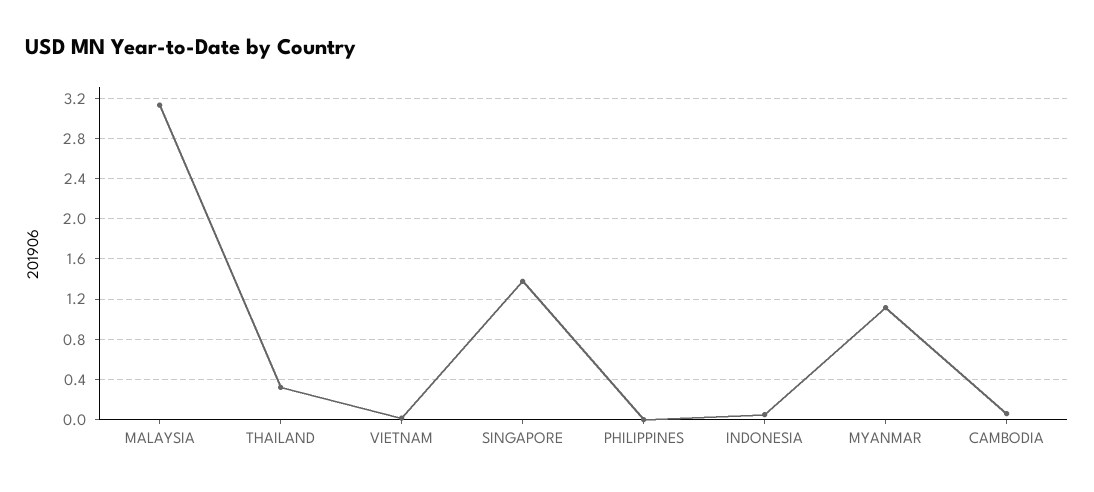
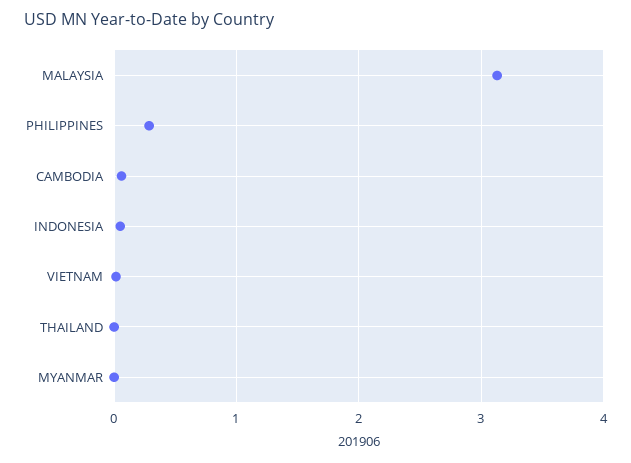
THAILAND: 0.3 -> 0
SINGAPORE: 1.4 -> none
PHILIPPINES: 0 -> 0.3
MYANMAR: 1.1 -> 0

